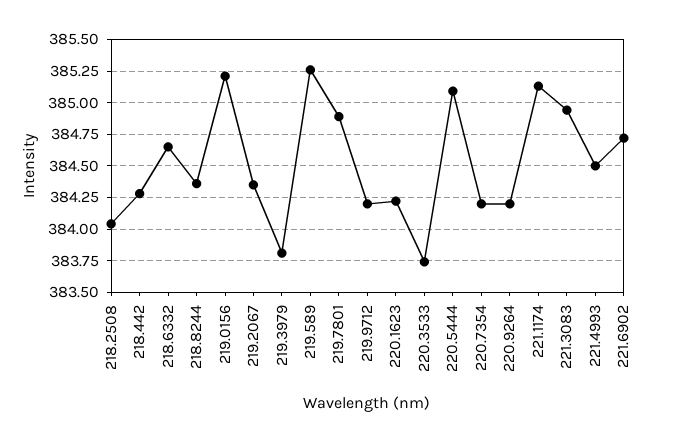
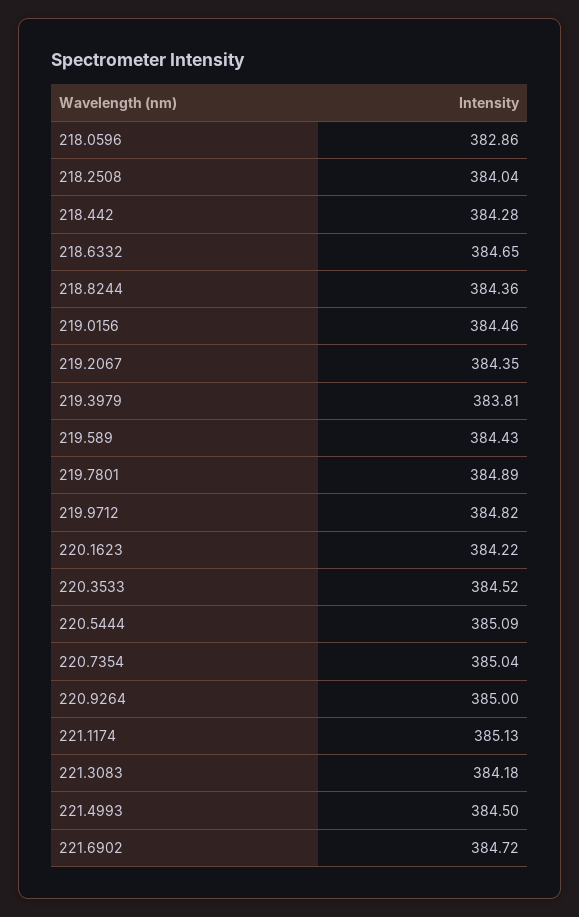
219.0156: 385.2 -> 384.46
219.589: 385.25 -> 384.43
219.9712: 384.2 -> 384.82
220.3533: 383.75 -> 384.52
220.7354: 384.2 -> 385.04
220.9264: 384.2 -> 385
221.3083: 384.95 -> 384.18
218.0596: none -> 382.86

